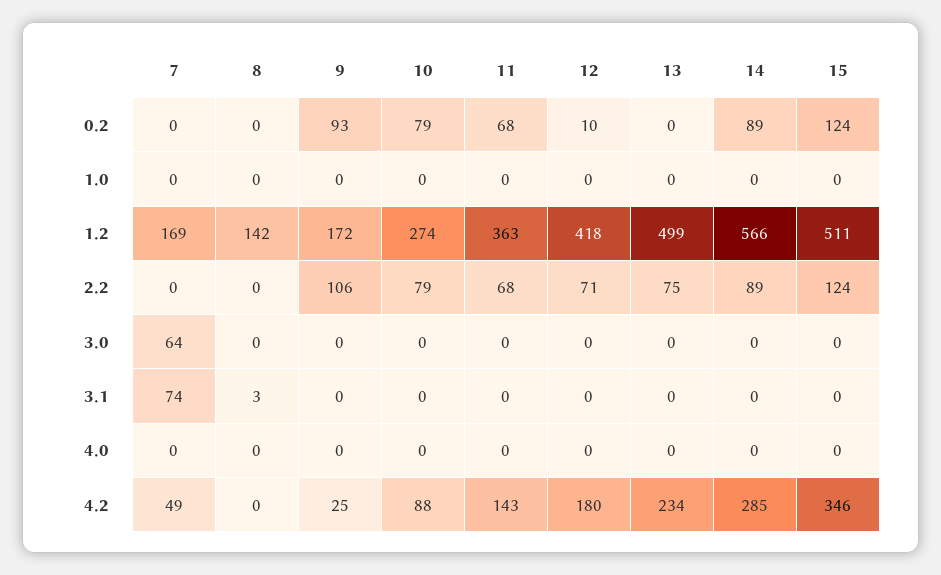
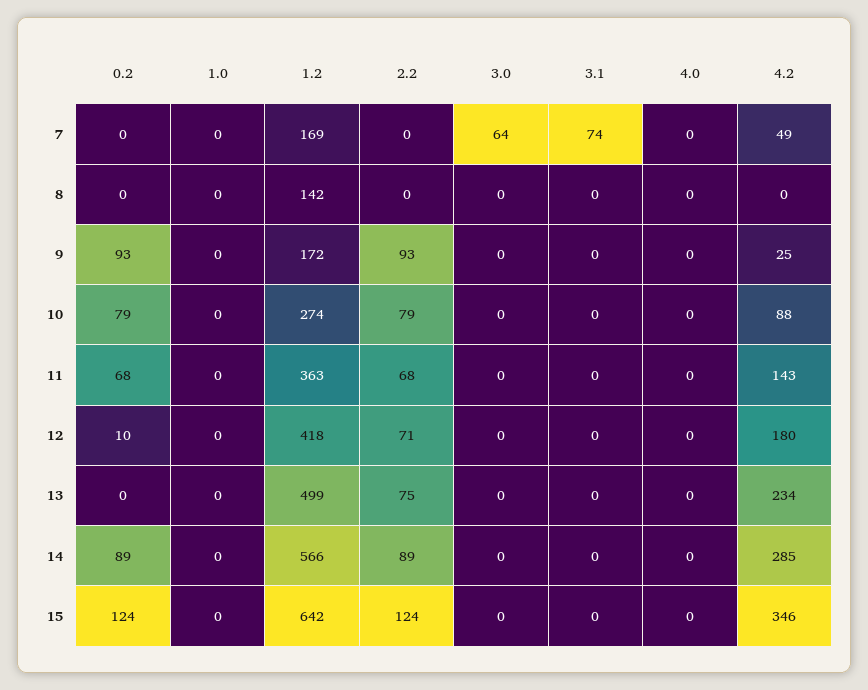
15, 1.2: 511 -> 642
9, 2.2: 106 -> 93
8, 3.1: 3 -> 0

